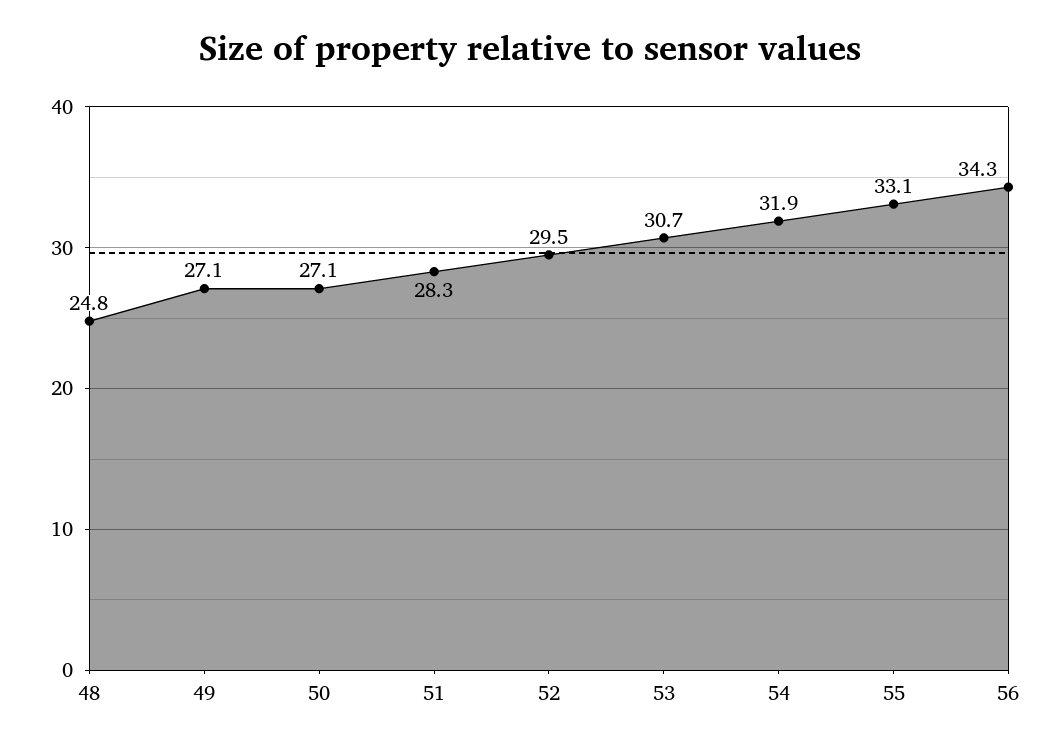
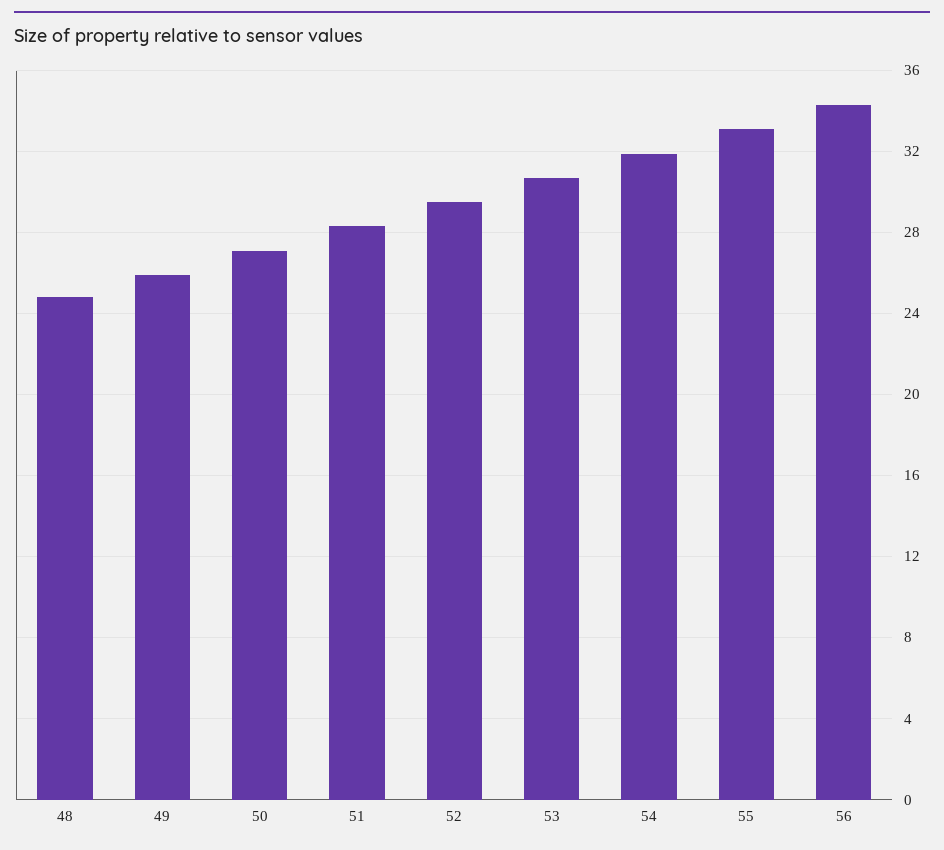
49: 27.1 -> 26

